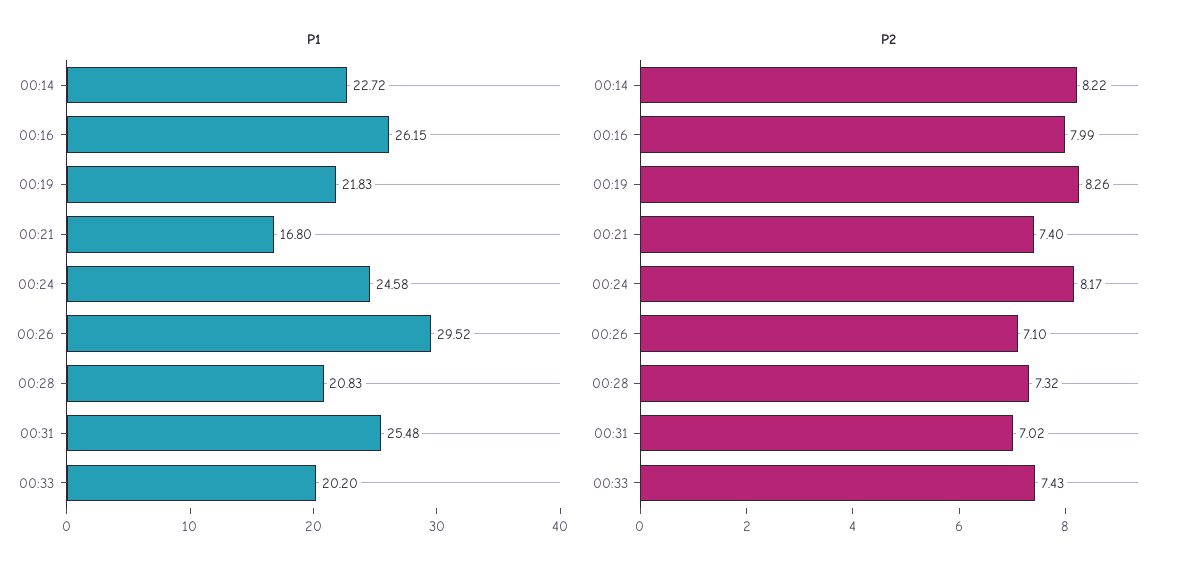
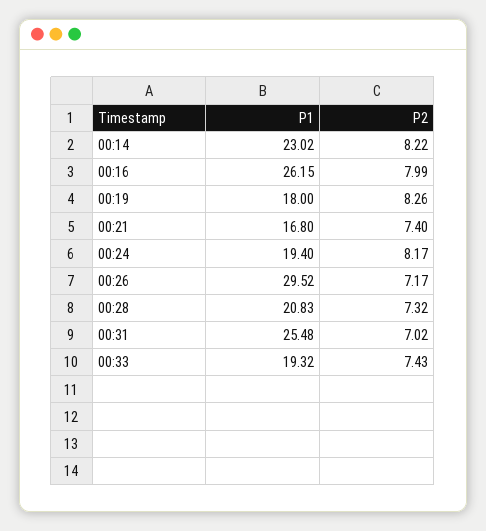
P1, 00:14: 22.72 -> 23.02
P1, 00:19: 21.83 -> 18
P1, 00:24: 24.58 -> 19.4
P1, 00:33: 20.2 -> 19.32
P2, 00:26: 7.1 -> 7.17

